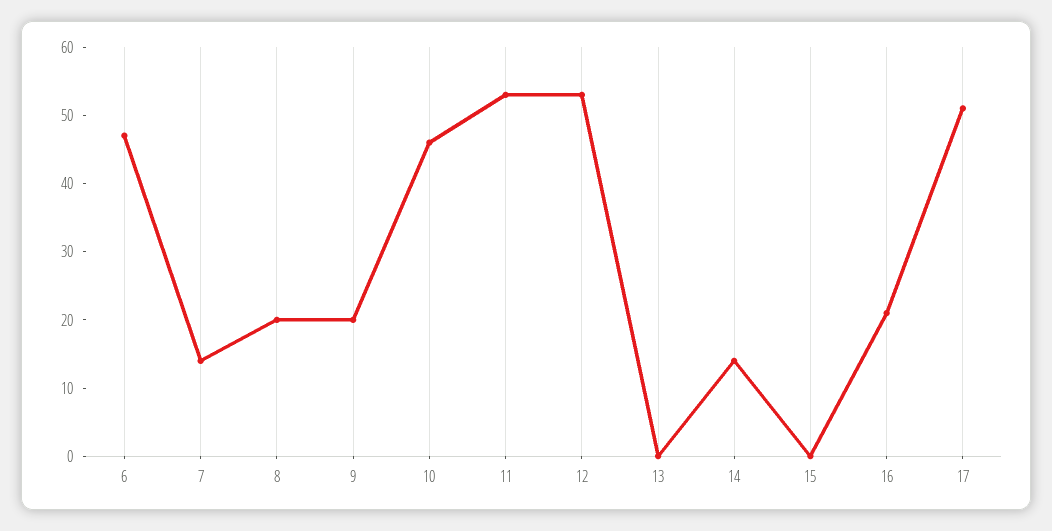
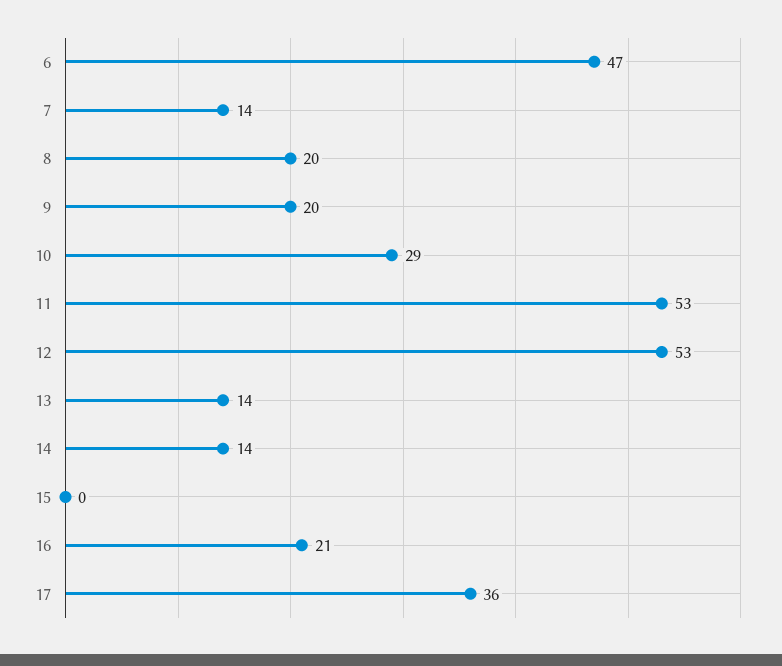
10: 45 -> 29
13: 0 -> 14
17: 50 -> 36

